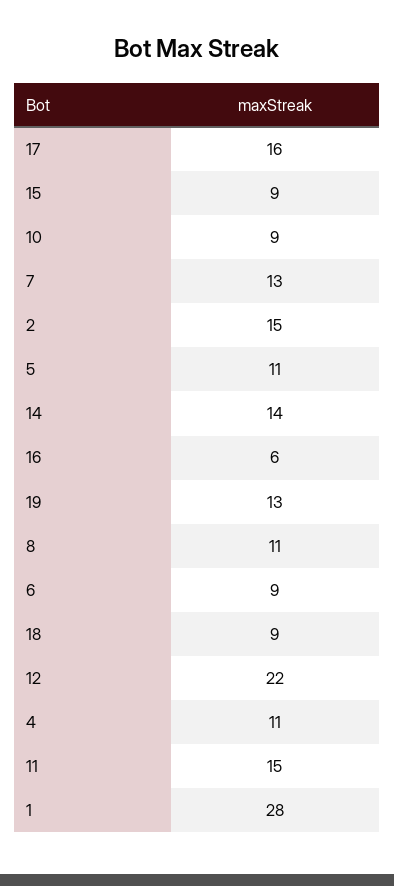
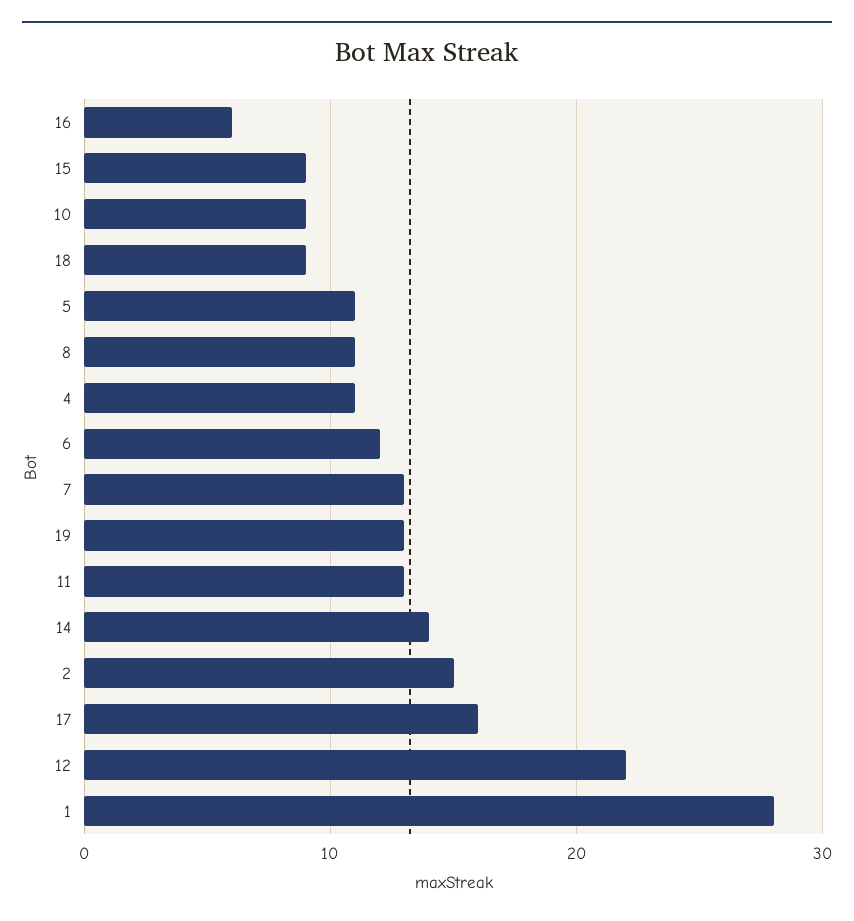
6: 9 -> 12
11: 15 -> 13

